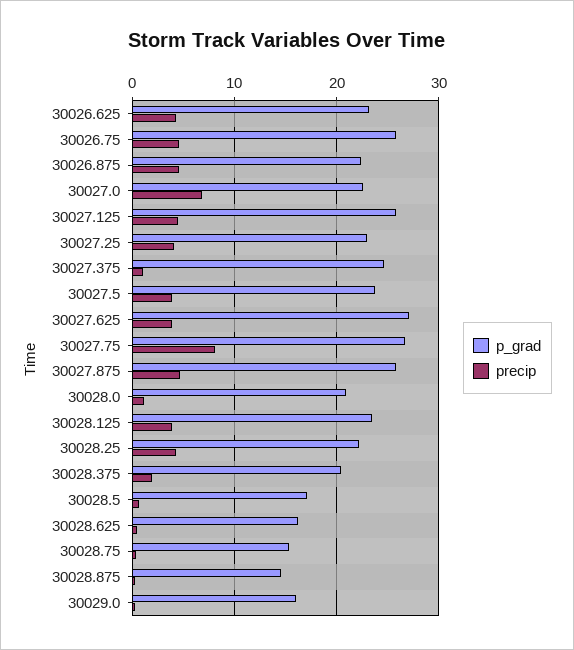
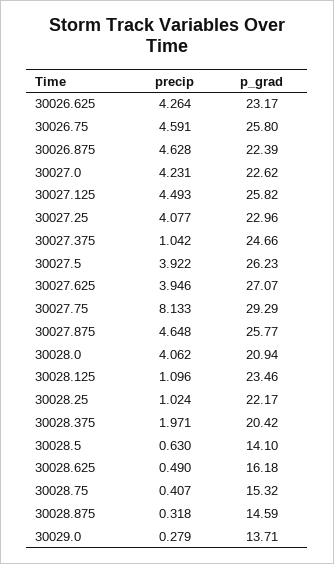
precip, 30027.0: 7 -> 4.231
p_grad, 30027.5: 24 -> 26.23
p_grad, 30027.75: 27 -> 29.29
precip, 30028.0: 1 -> 4.062
precip, 30028.125: 4 -> 1.096
precip, 30028.25: 4 -> 1.024
p_grad, 30028.5: 17 -> 14.1
p_grad, 30029.0: 16 -> 13.71

